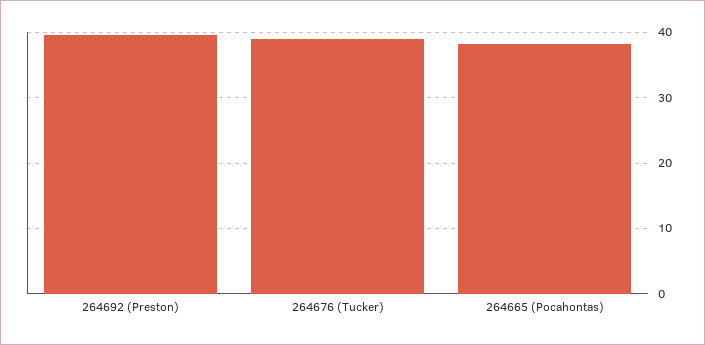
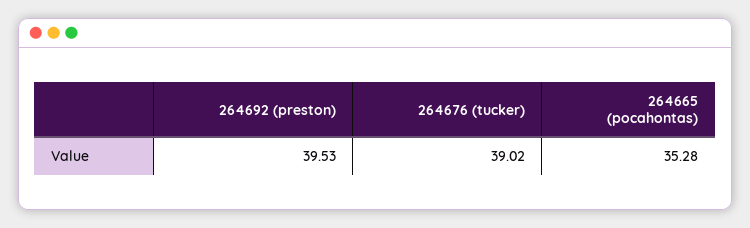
264665 (Pocahontas): 38 -> 35.28

